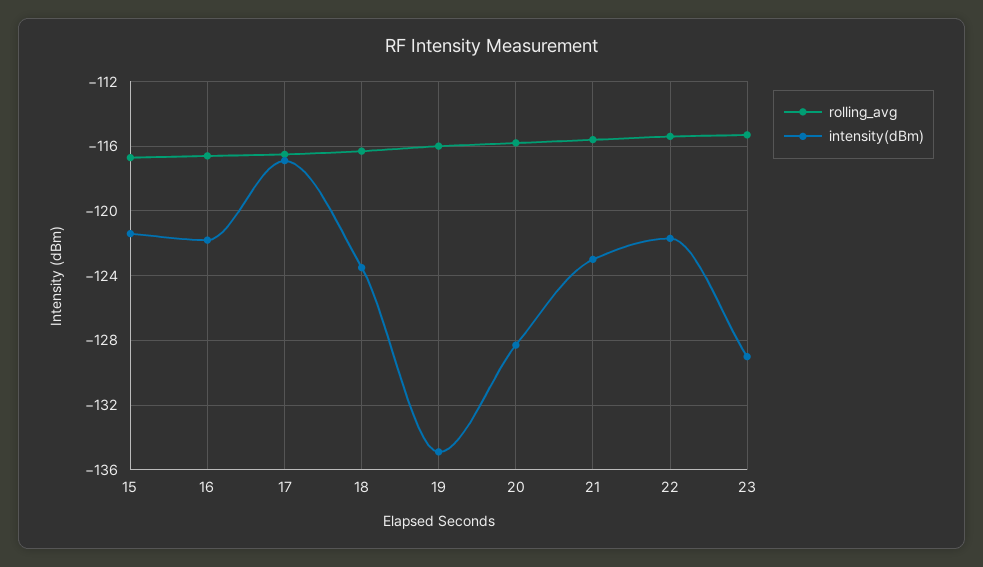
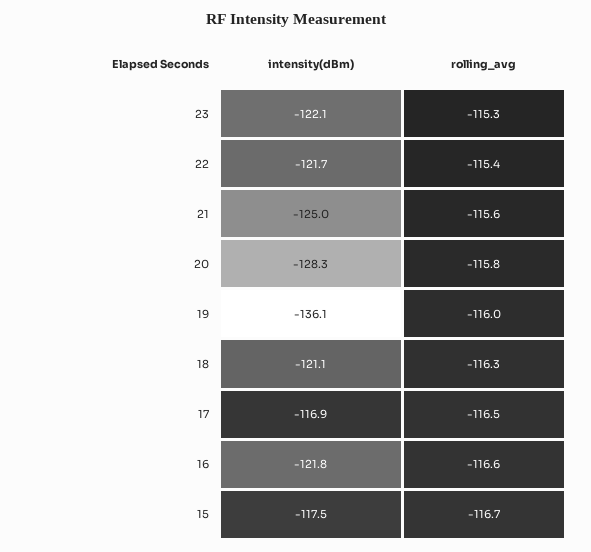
intensity(dBm), 15: -121.5 -> -117.5
intensity(dBm), 18: -123.5 -> -121.1
intensity(dBm), 19: -135 -> -136.1
intensity(dBm), 21: -123 -> -125
intensity(dBm), 23: -129 -> -122.1

